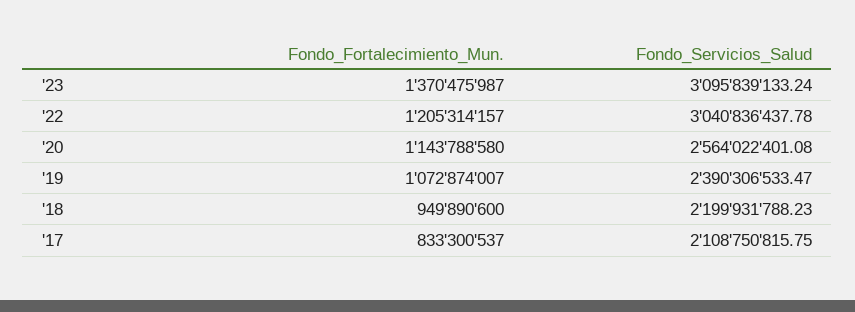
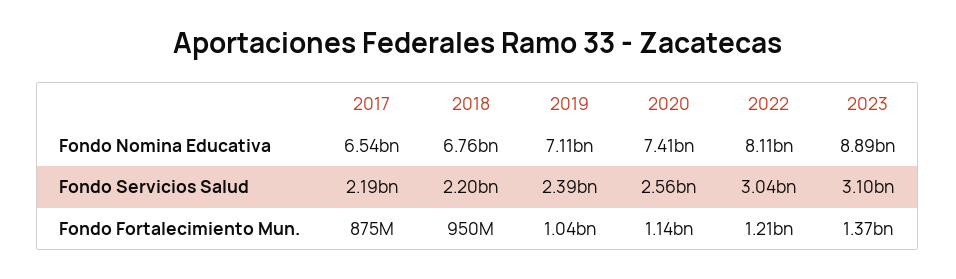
Fondo_Fortalecimiento_Mun., '19: 1072874007 -> 1040000000
Fondo_Fortalecimiento_Mun., '17: 833300537 -> 875000000
Fondo_Servicios_Salud, '17: 2108750815.75 -> 2190000000
Fondo Nomina Educativa, '17: none -> 6540000000
Fondo Nomina Educativa, '18: none -> 6760000000
Fondo Nomina Educativa, '19: none -> 7110000000
Fondo Nomina Educativa, '20: none -> 7410000000
Fondo Nomina Educativa, '22: none -> 8110000000
Fondo Nomina Educativa, '23: none -> 8890000000

